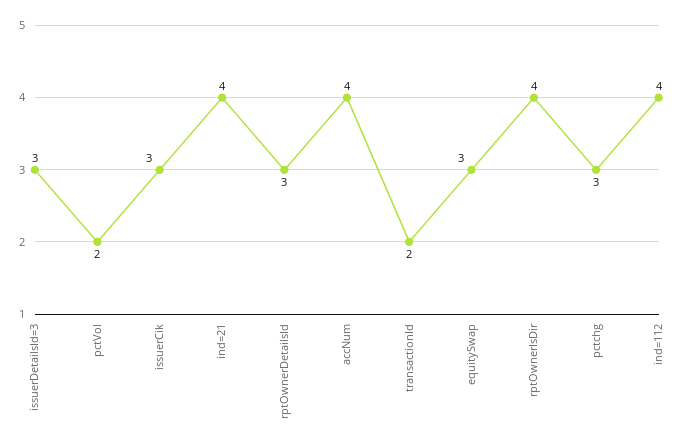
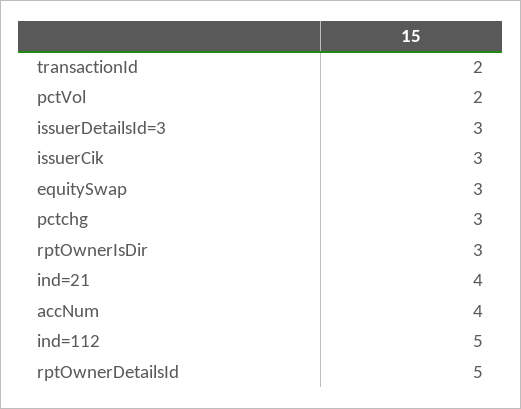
rptOwnerDetailsId: 3 -> 5
rptOwnerIsDir: 4 -> 3
ind=112: 4 -> 5

